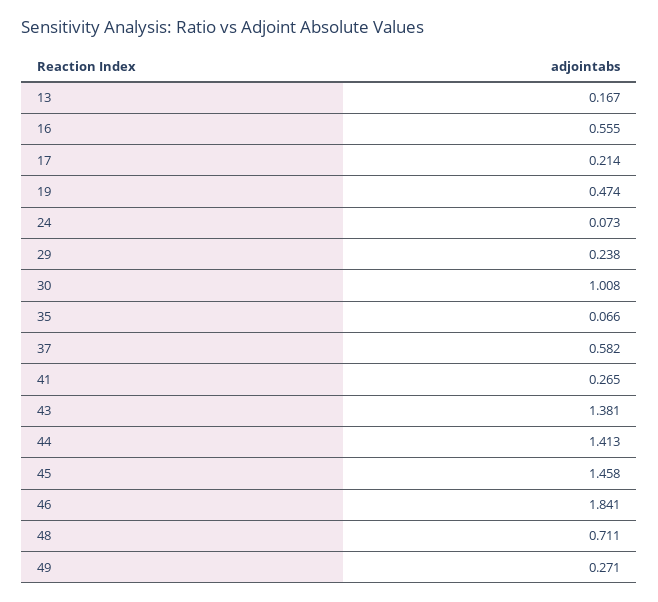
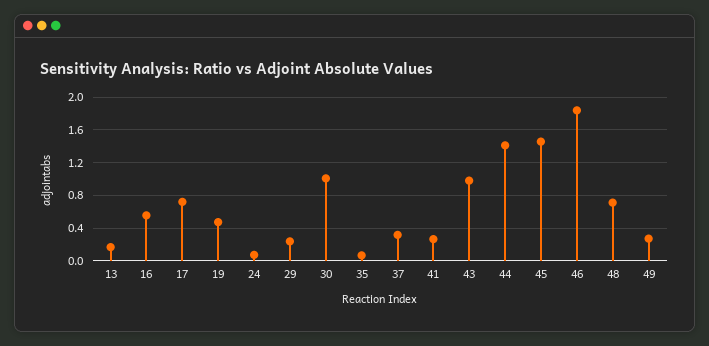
17: 0.214 -> 0.7
37: 0.582 -> 0.3
43: 1.381 -> 1

